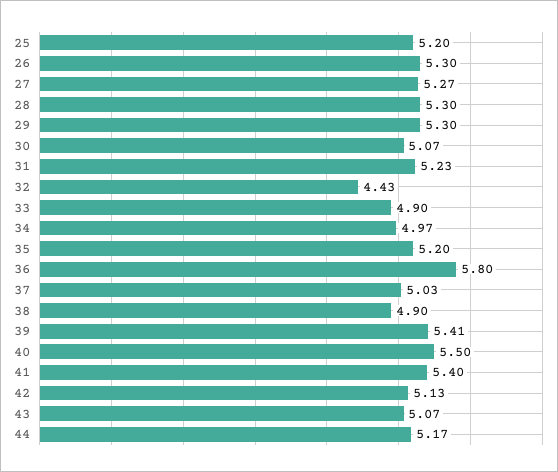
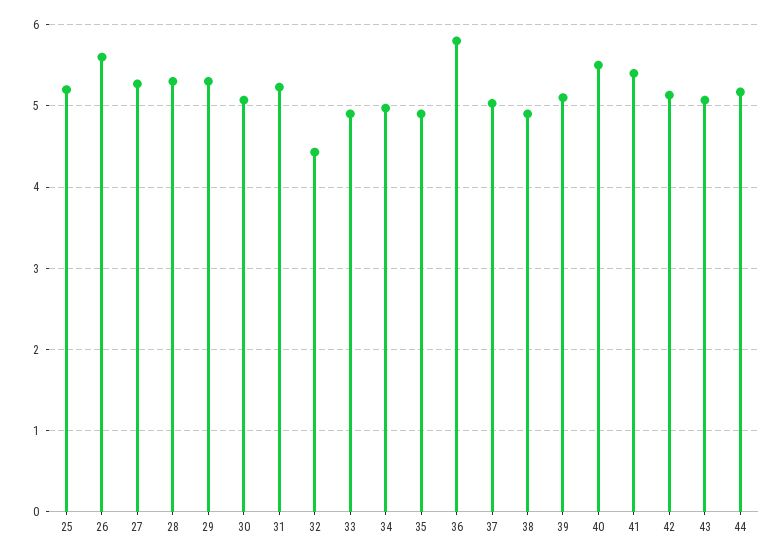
26: 5.3 -> 5.6
35: 5.2 -> 4.9
39: 5.41 -> 5.1

